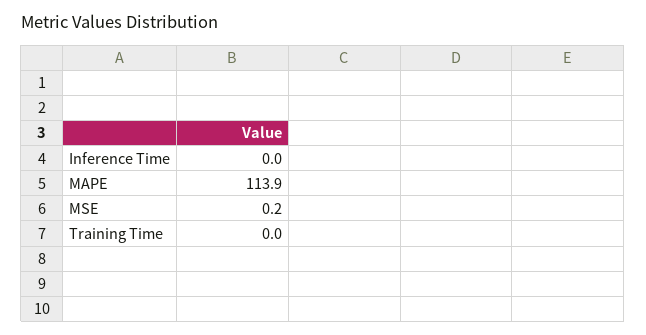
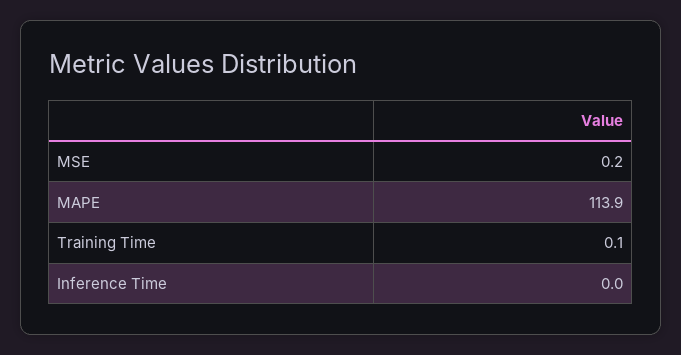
Training Time: 0 -> 0.1

